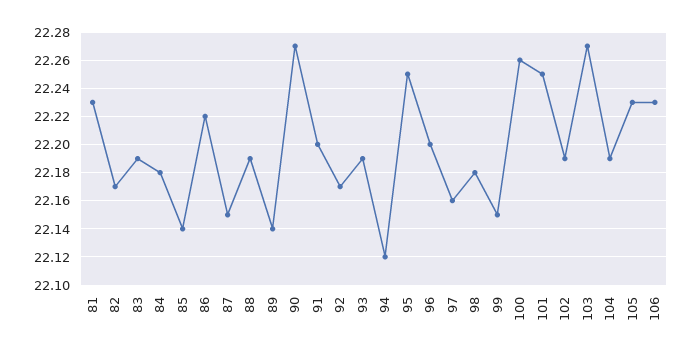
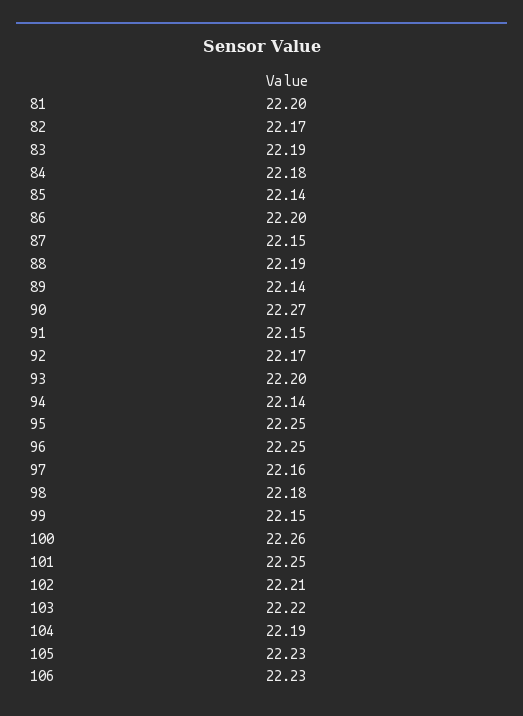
81: 22.23 -> 22.2
86: 22.22 -> 22.2
91: 22.2 -> 22.15
93: 22.19 -> 22.2
94: 22.12 -> 22.14
96: 22.2 -> 22.25
102: 22.19 -> 22.21
103: 22.27 -> 22.22

